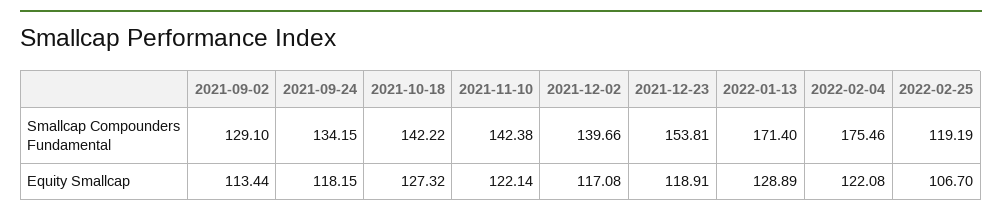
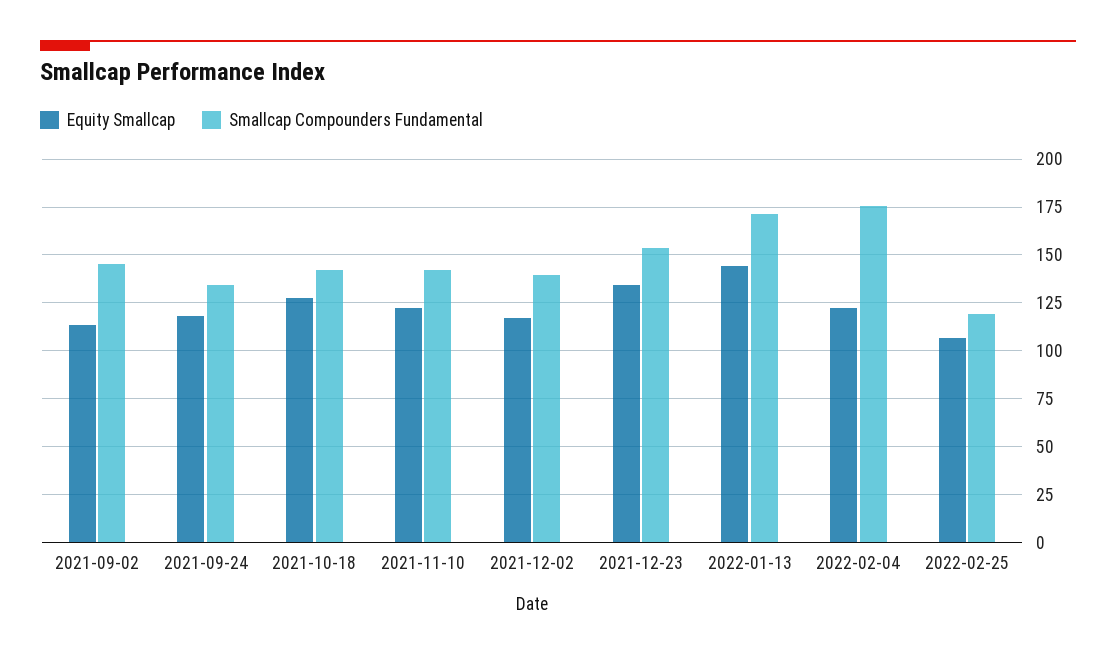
Smallcap Compounders Fundamental, 2021-09-02: 129.1 -> 145
Equity Smallcap, 2021-12-23: 118.91 -> 135
Equity Smallcap, 2022-01-13: 128.89 -> 145

